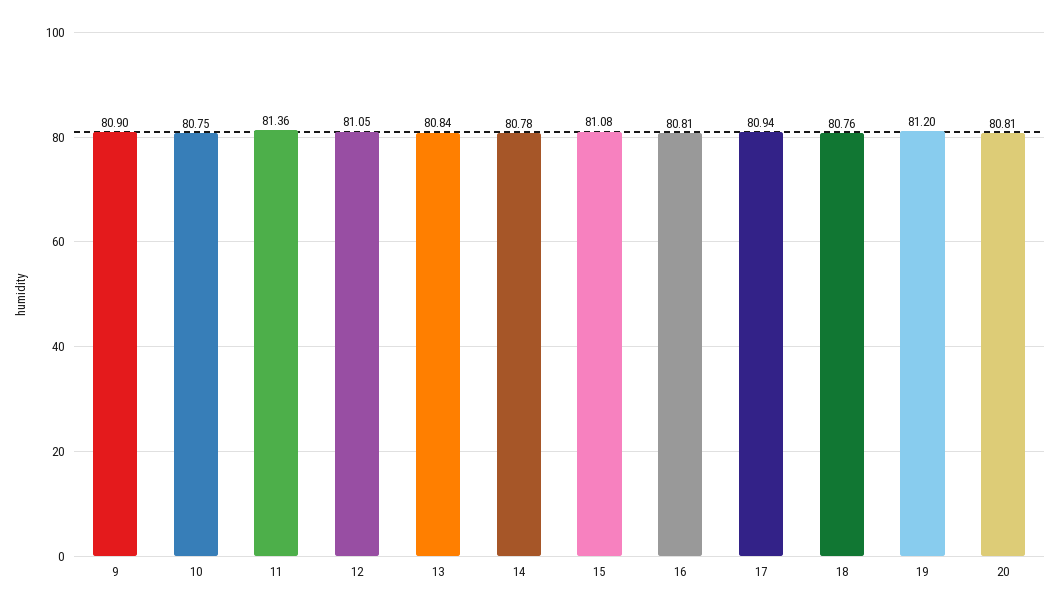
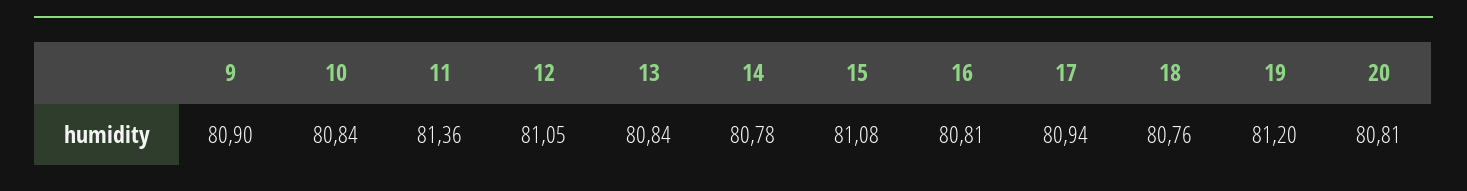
10: 80.75 -> 80.84

